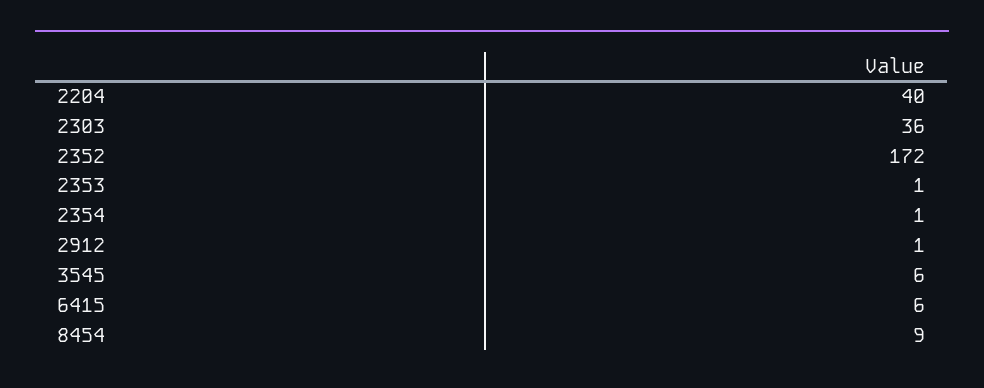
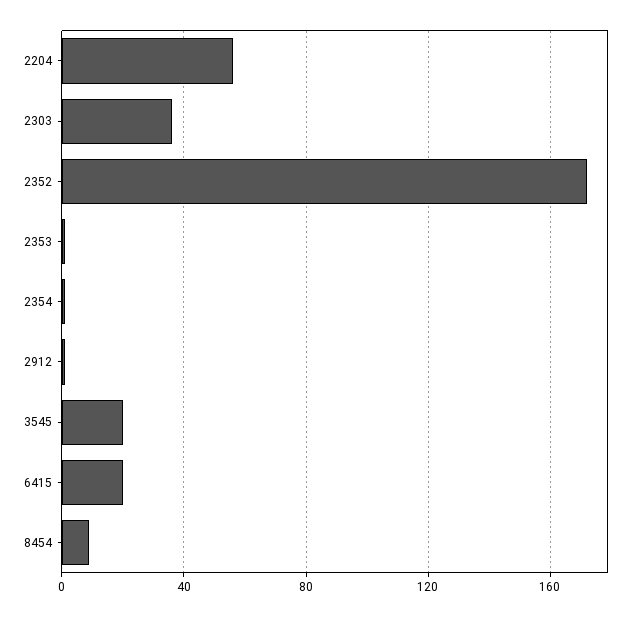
2204: 40 -> 55
3545: 6 -> 20
6415: 6 -> 20

